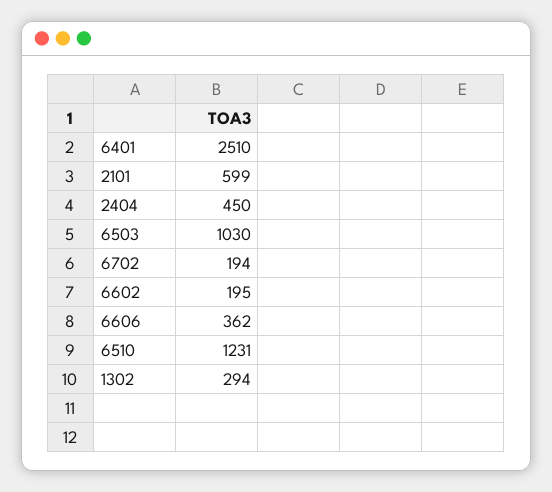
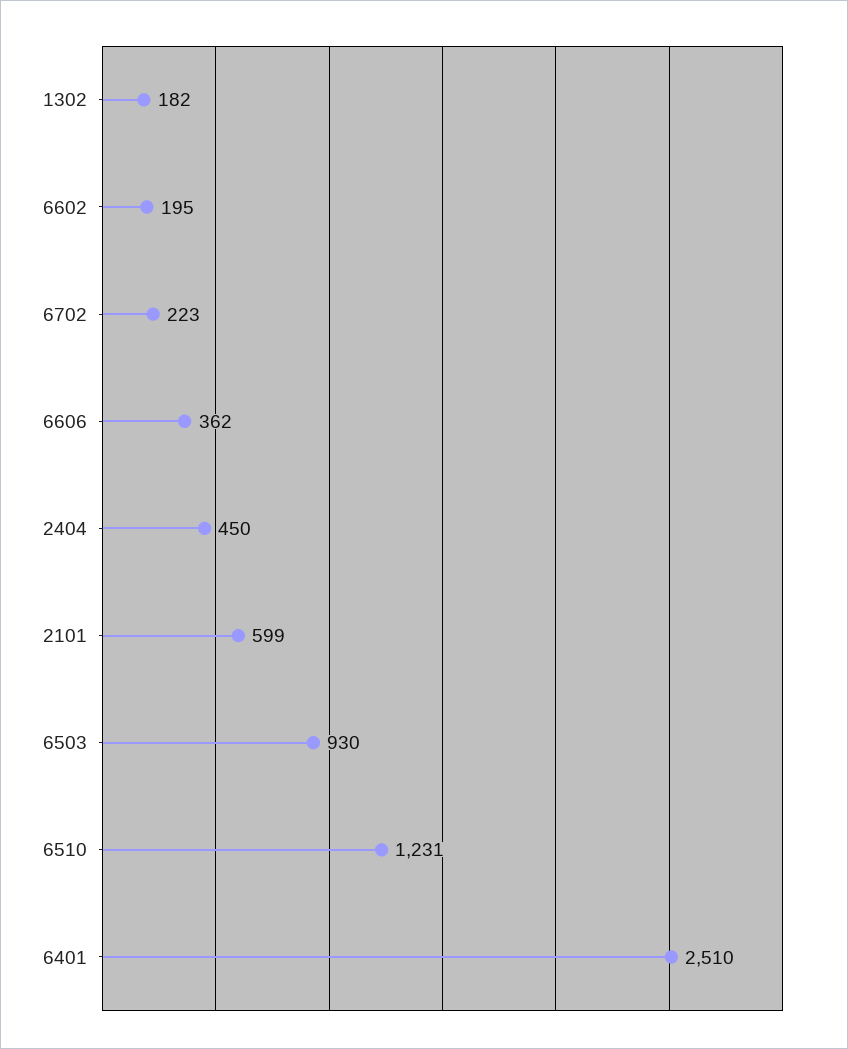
6503: 1030 -> 930
6702: 194 -> 223
1302: 294 -> 182

